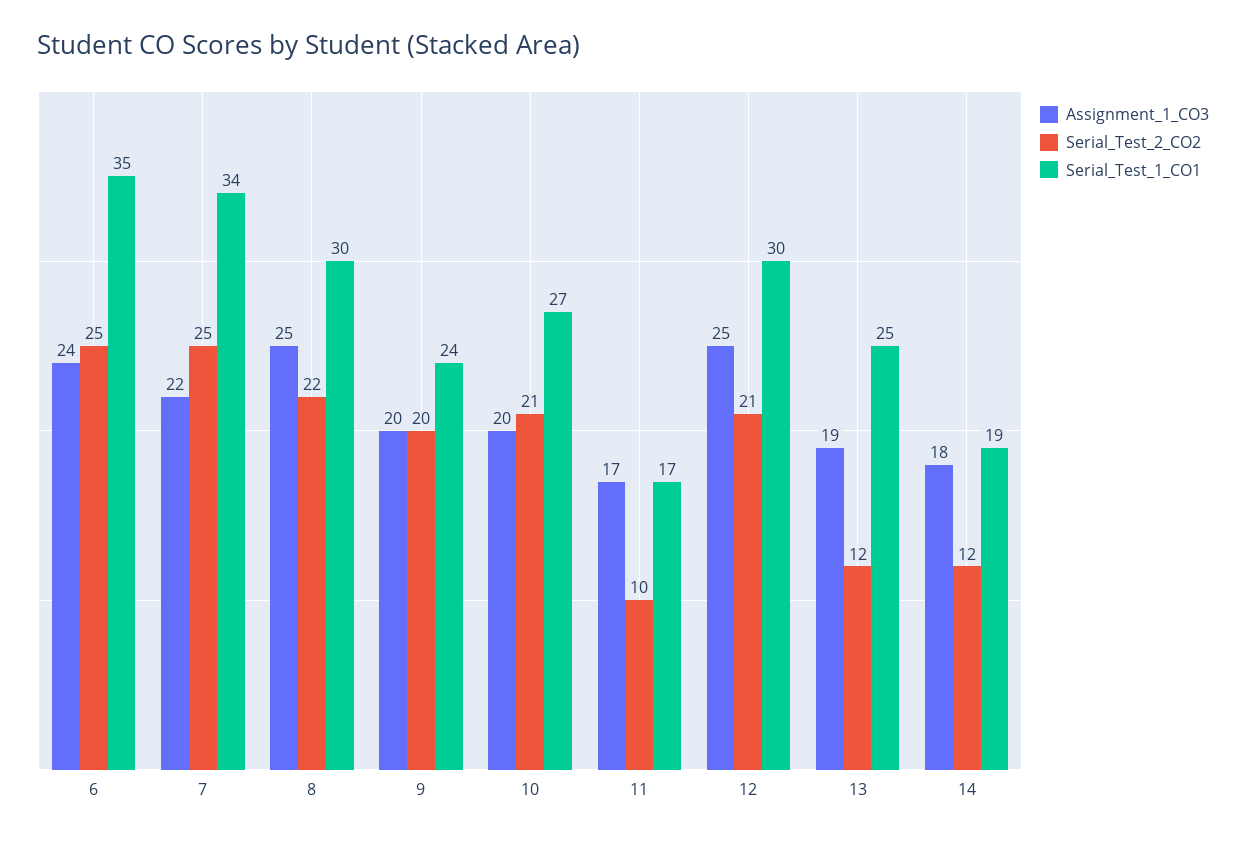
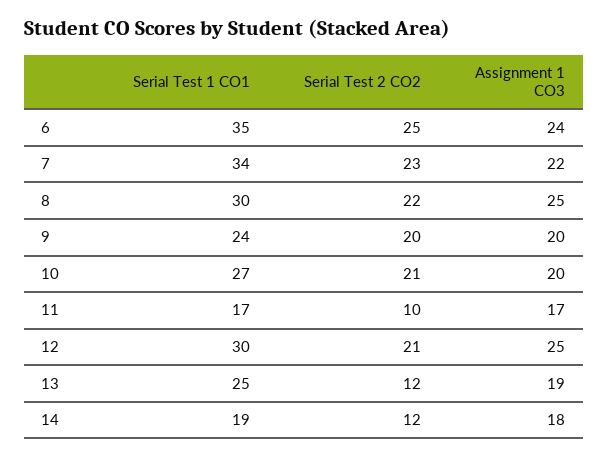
Serial_Test_2_CO2, 7: 25 -> 23

